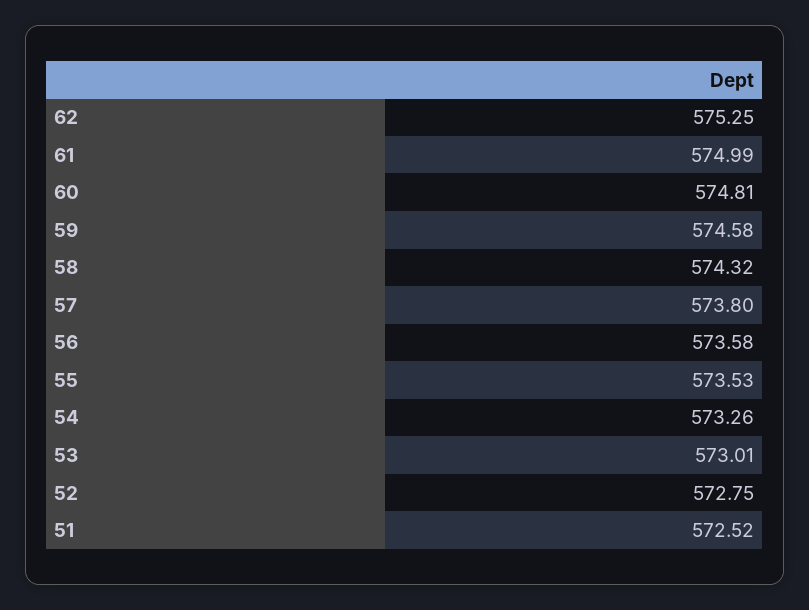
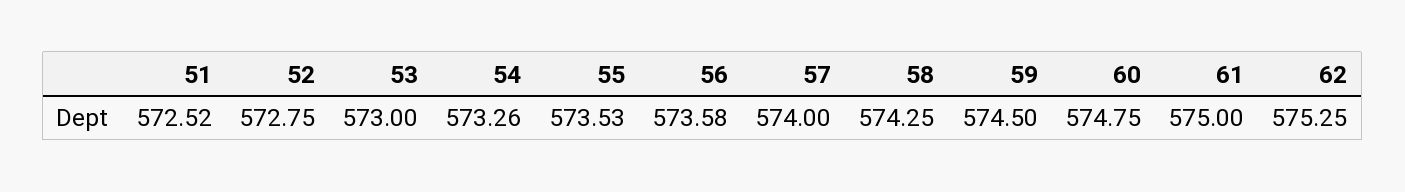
61: 574.99 -> 575
60: 574.81 -> 574.75
59: 574.58 -> 574.5
58: 574.32 -> 574.25
57: 573.8 -> 574
53: 573.01 -> 573

